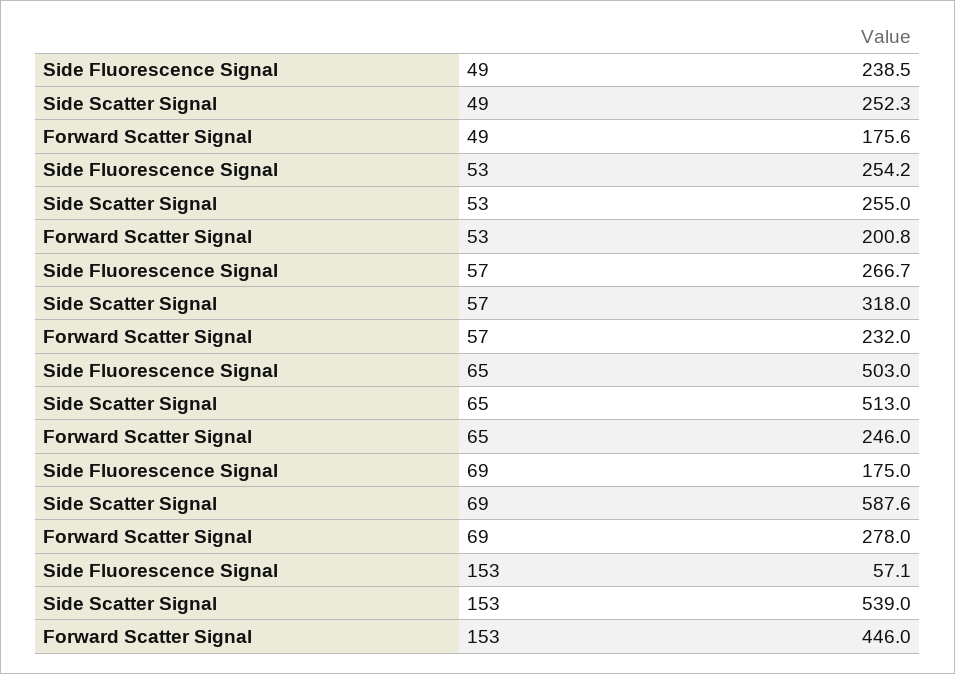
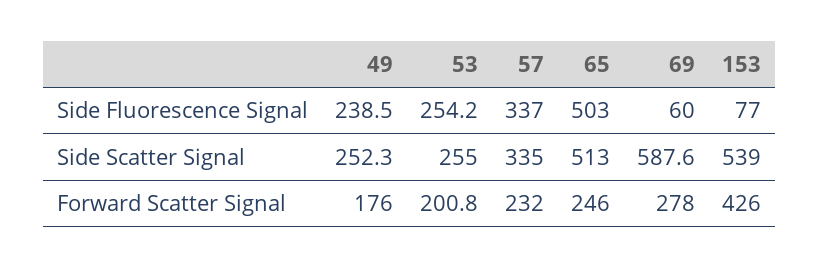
Forward Scatter Signal, 49: 175.6 -> 176
Side Fluorescence Signal, 57: 266.7 -> 337
Side Scatter Signal, 57: 318 -> 335
Side Fluorescence Signal, 69: 175 -> 60
Side Fluorescence Signal, 153: 57.1 -> 77
Forward Scatter Signal, 153: 446 -> 426

